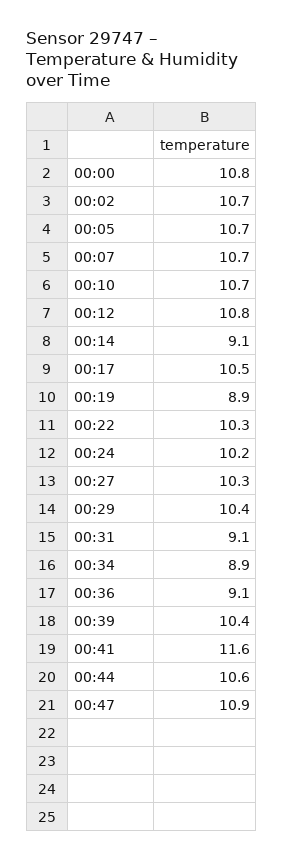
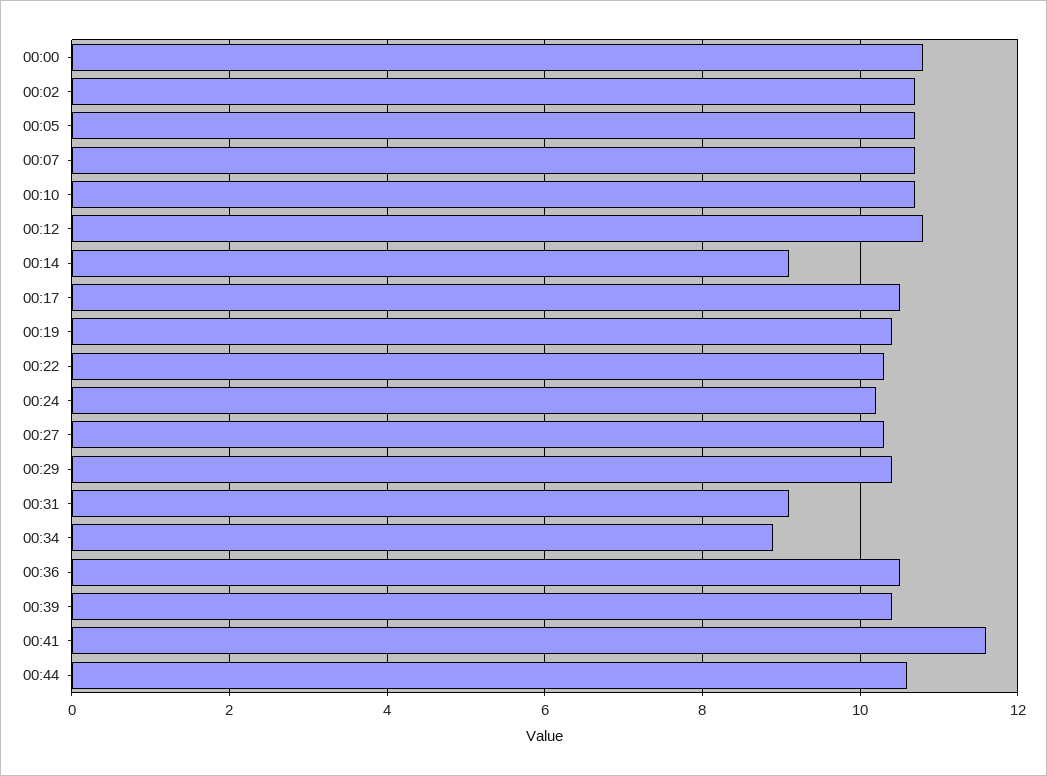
00:19: 8.9 -> 10.5
00:36: 9.1 -> 10.5
00:47: 10.9 -> none

